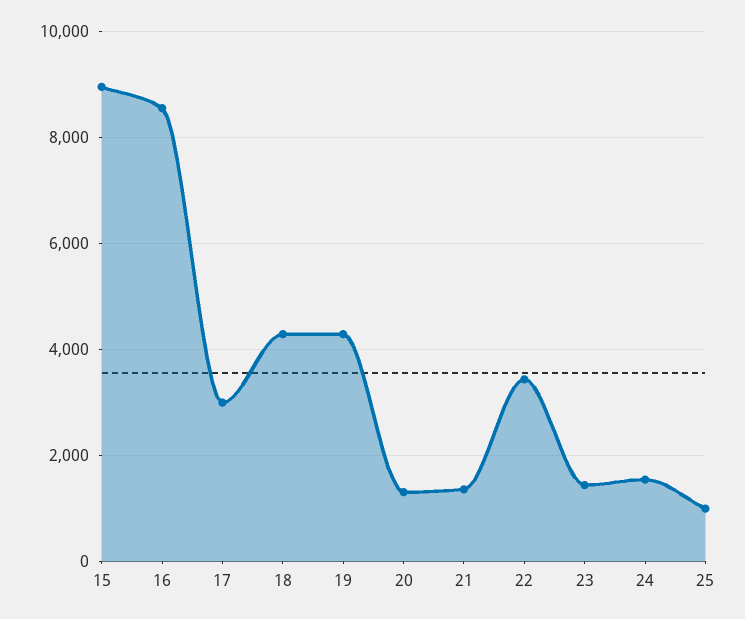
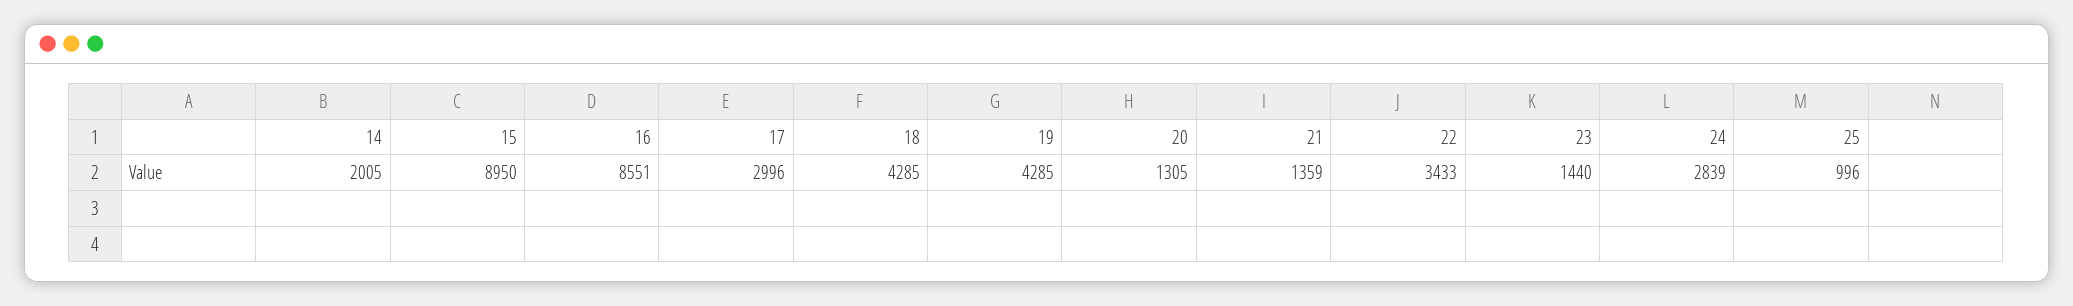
24: 1600 -> 2839
14: none -> 2005

